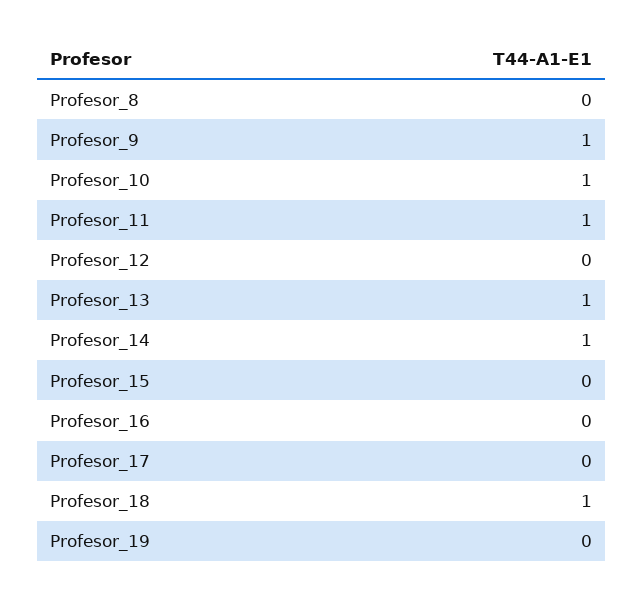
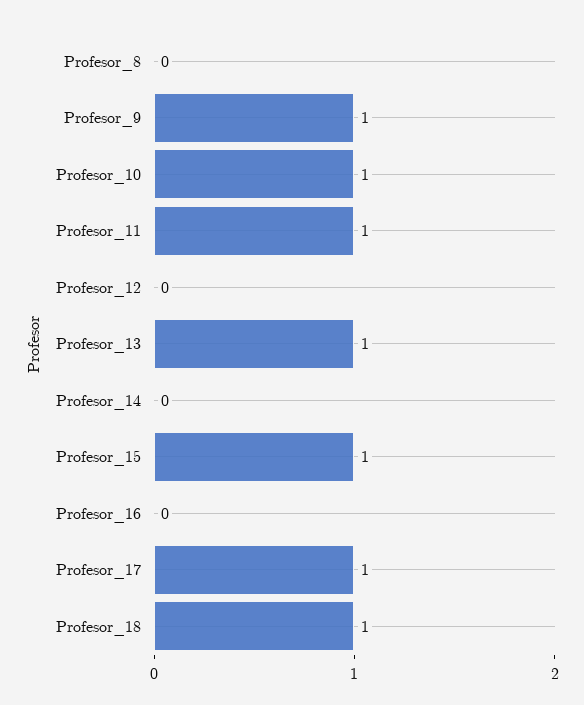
Profesor_14: 1 -> 0
Profesor_15: 0 -> 1
Profesor_17: 0 -> 1
Profesor_19: 0 -> none

